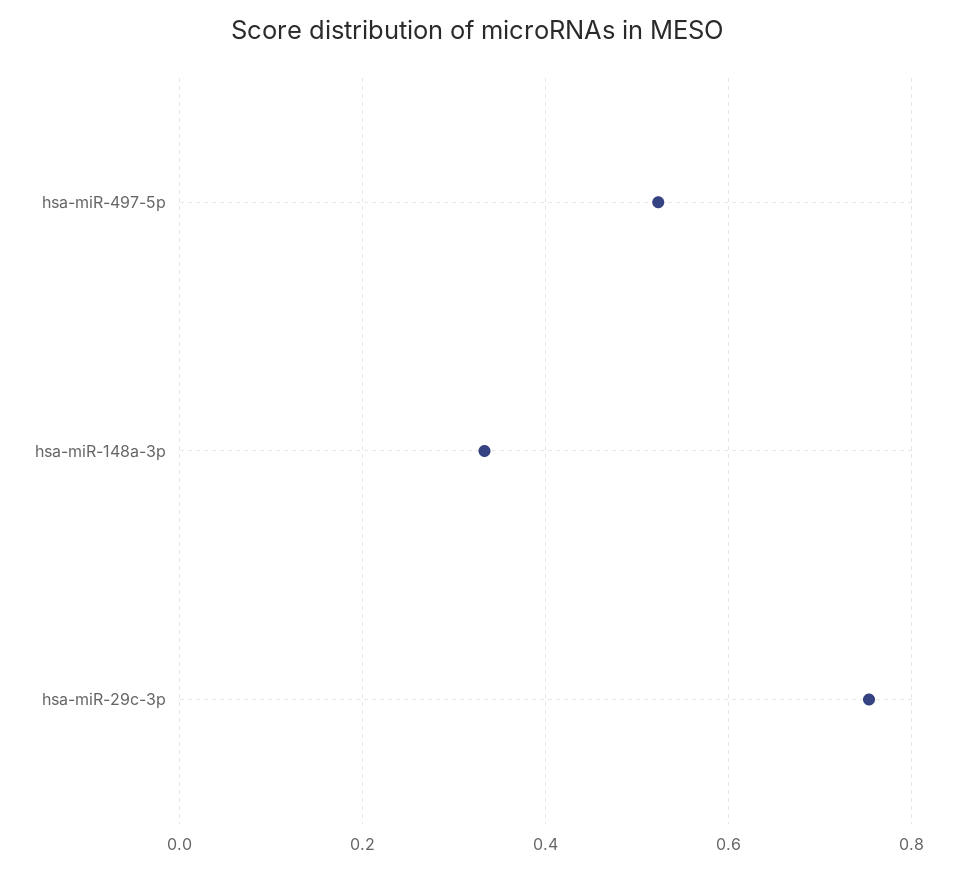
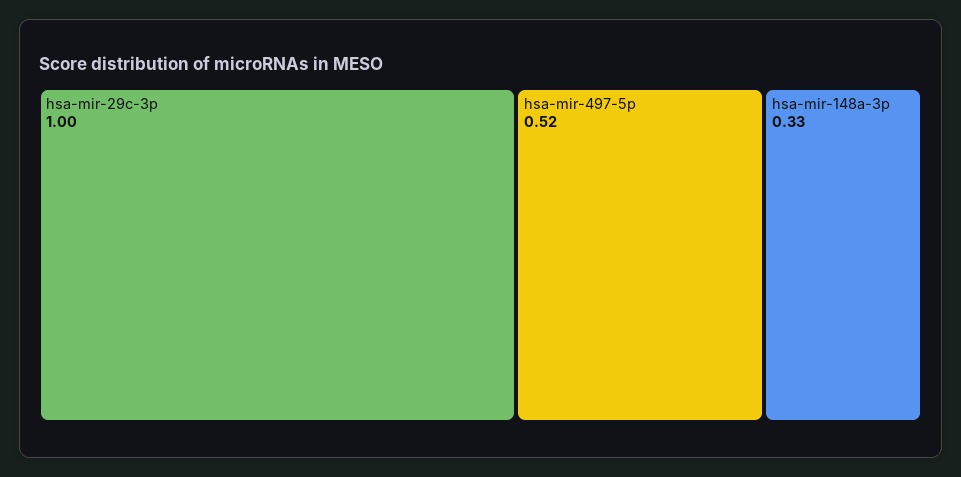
hsa-miR-29c-3p: 0.76 -> 1

